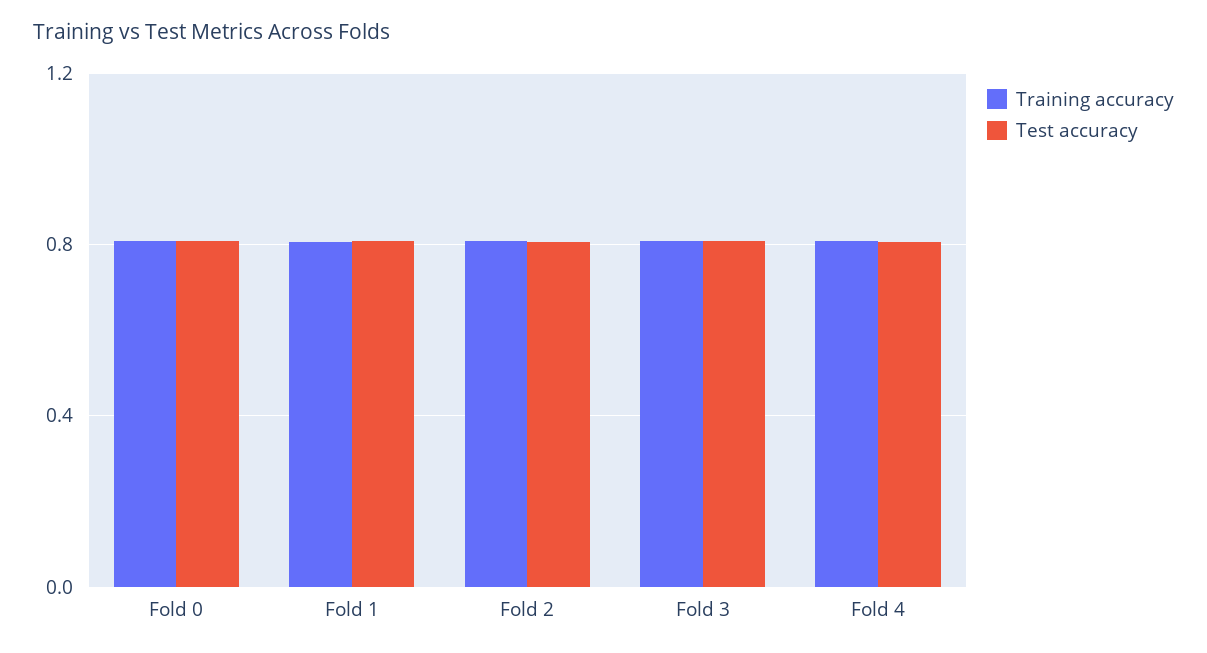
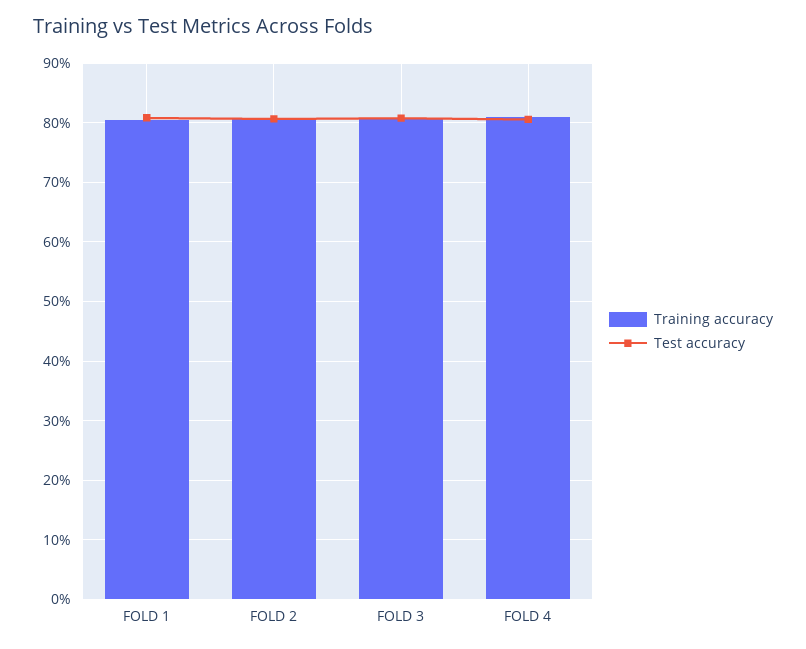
Training accuracy, Fold 0: 0.8 -> none
Test accuracy, Fold 0: 0.8 -> none

